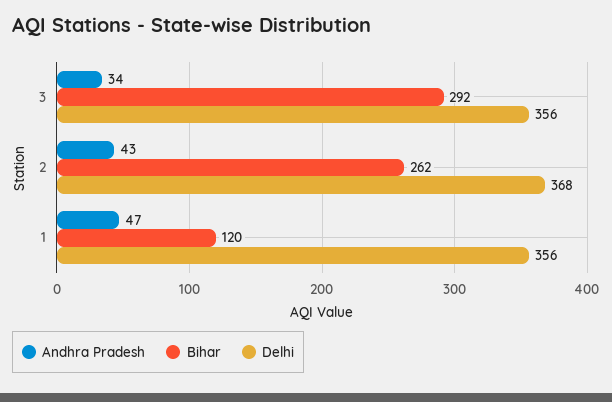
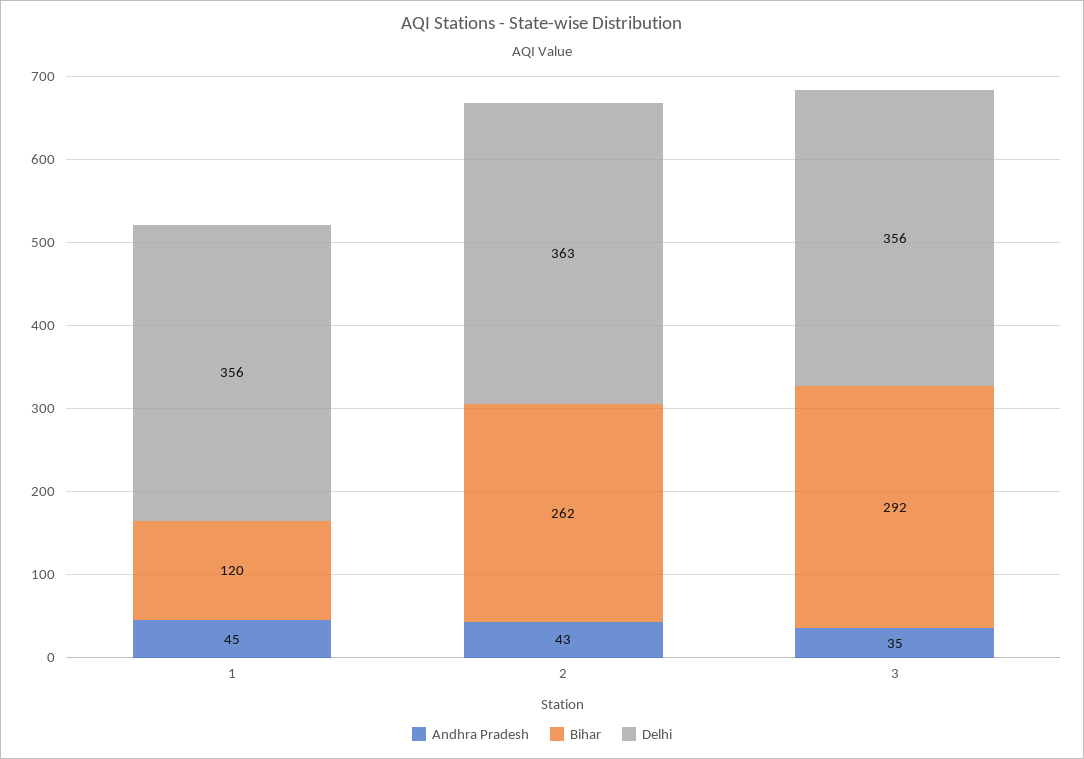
Andhra Pradesh, 3: 34 -> 35
Delhi, 2: 368 -> 363
Andhra Pradesh, 1: 47 -> 45

